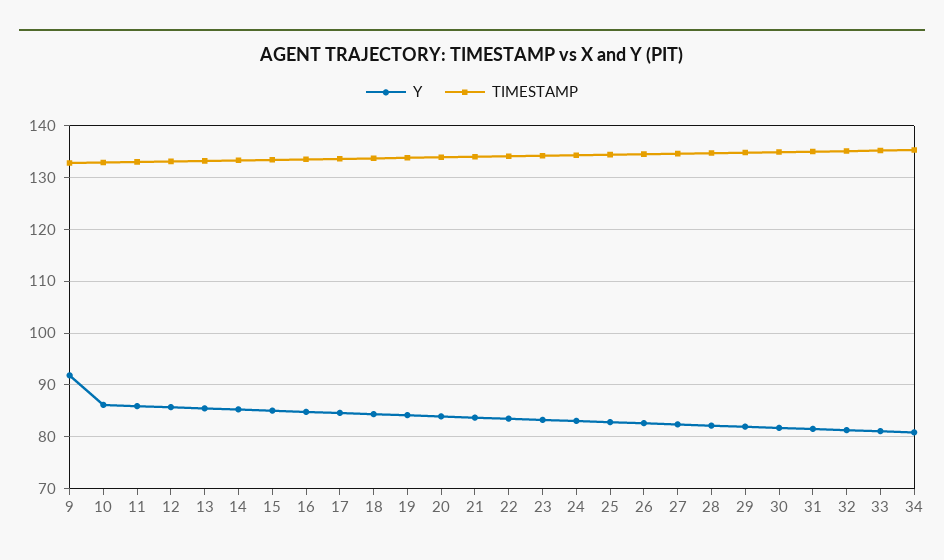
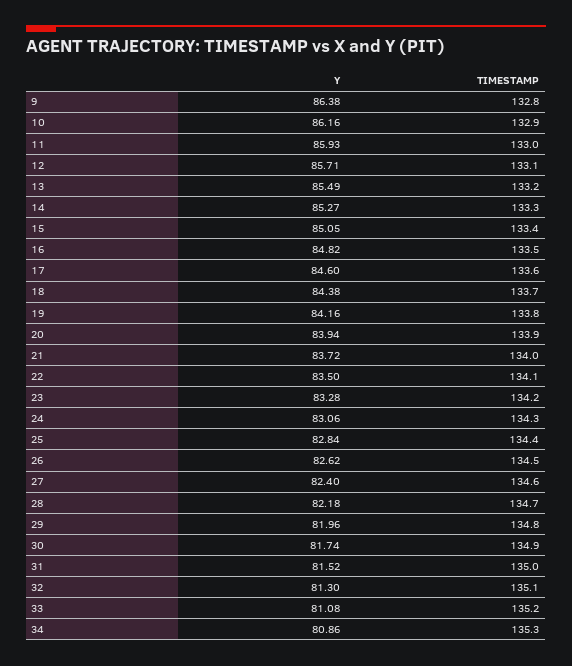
Y, 9: 92 -> 86.38

